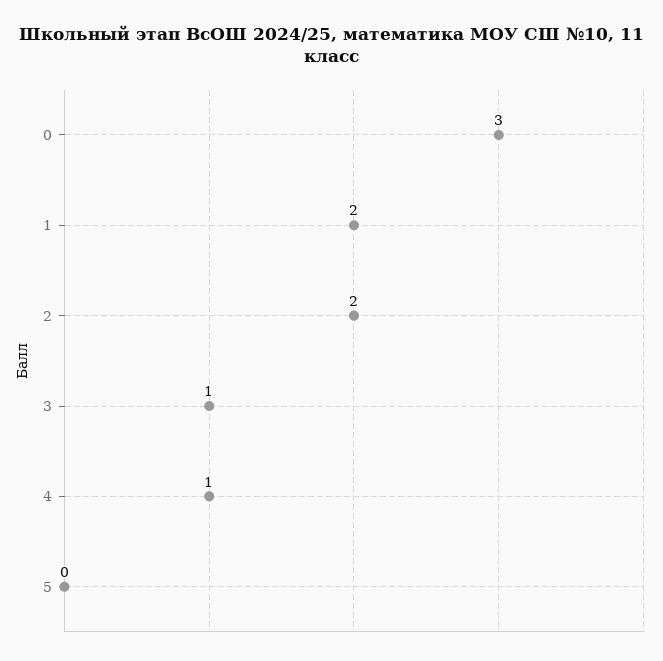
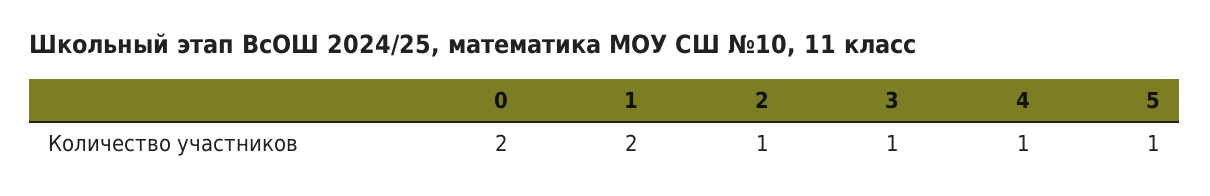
0: 3 -> 2
2: 2 -> 1
5: 0 -> 1

